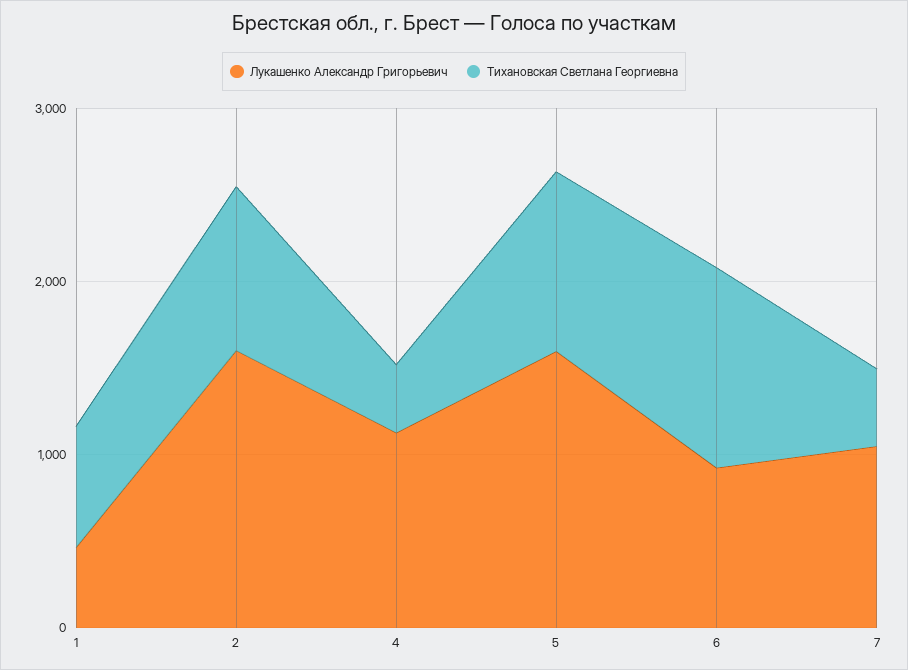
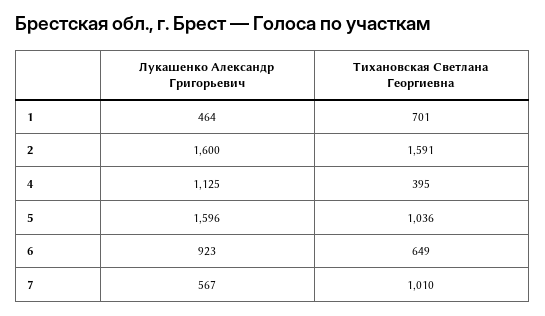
Тихановская Светлана Георгиевна, 2: 1000 -> 1591
Тихановская Светлана Георгиевна, 6: 1200 -> 649
Лукашенко Александр Григорьевич, 7: 1000 -> 567
Тихановская Светлана Георгиевна, 7: 400 -> 1010

